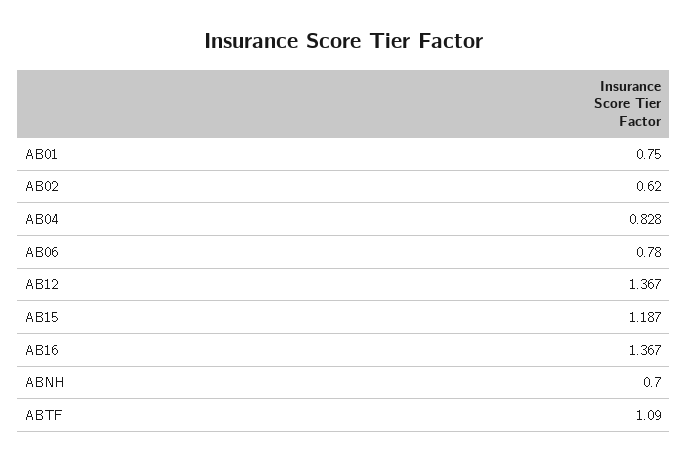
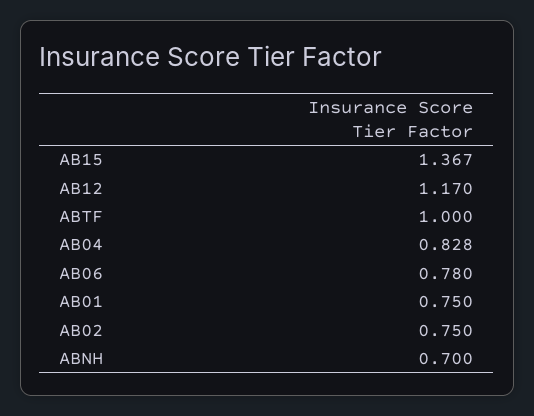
AB02: 0.62 -> 0.75
AB12: 1.367 -> 1.17
AB15: 1.187 -> 1.367
AB16: 1.367 -> none
ABTF: 1.09 -> 1

